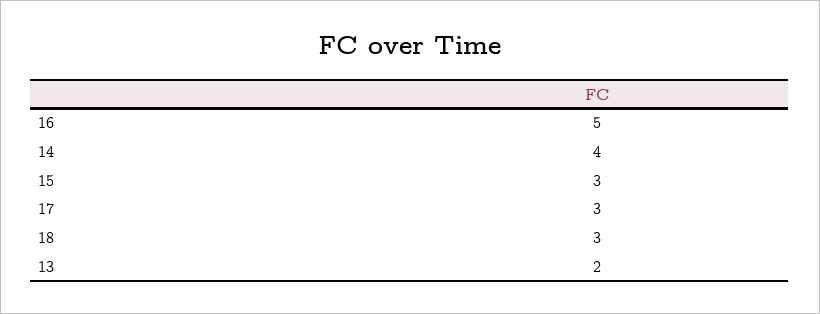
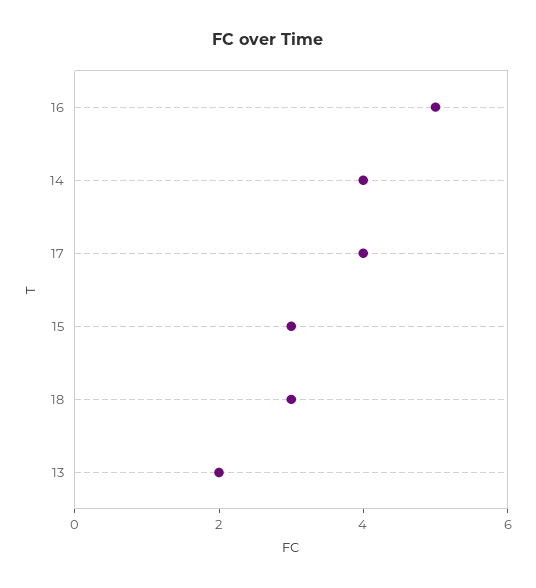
17: 3 -> 4

